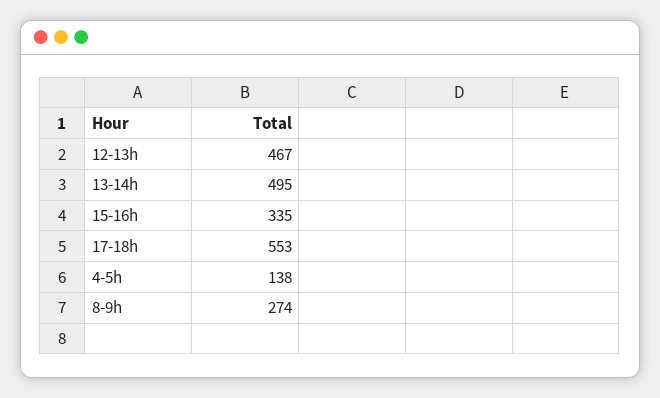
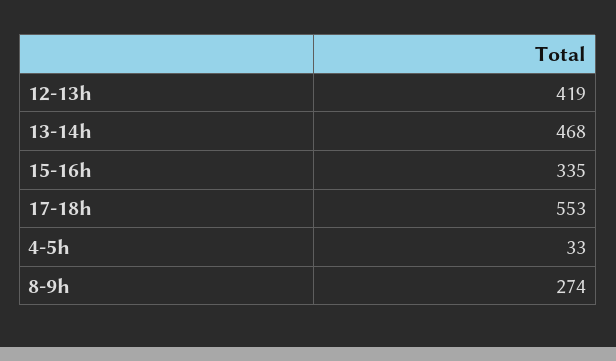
12-13h: 467 -> 419
13-14h: 495 -> 468
4-5h: 138 -> 33

